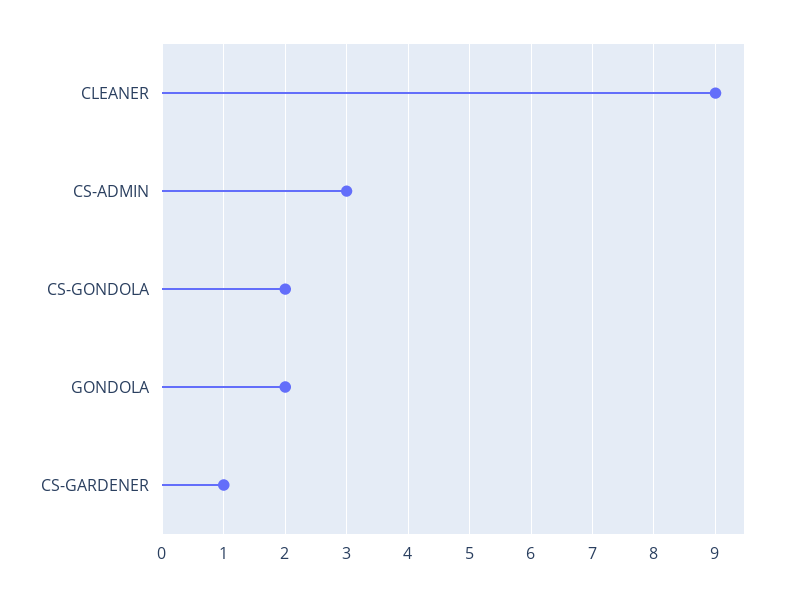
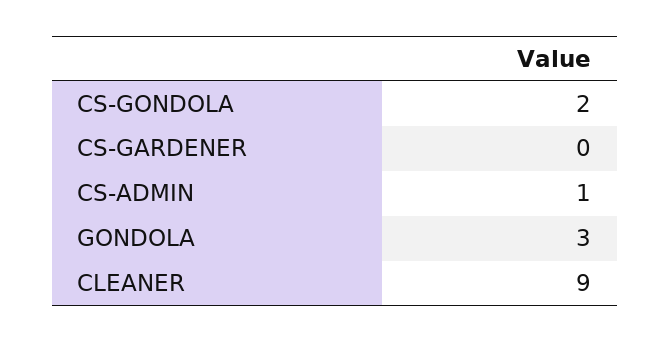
CS-ADMIN: 3 -> 1
GONDOLA: 2 -> 3
CS-GARDENER: 1 -> 0

